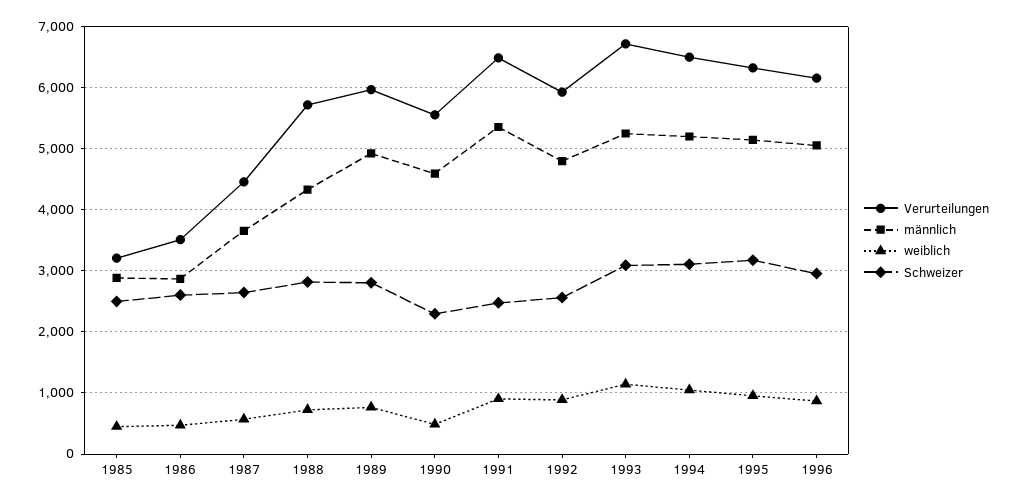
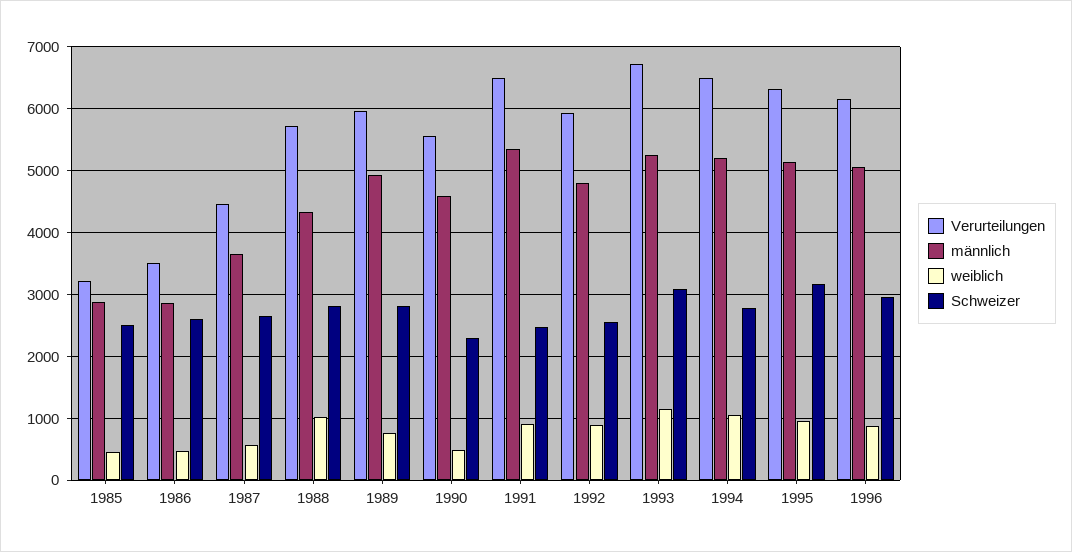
weiblich, 1988: 700 -> 1000
Schweizer, 1994: 3100 -> 2800

